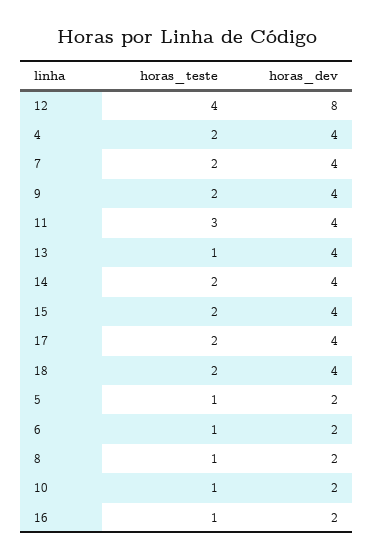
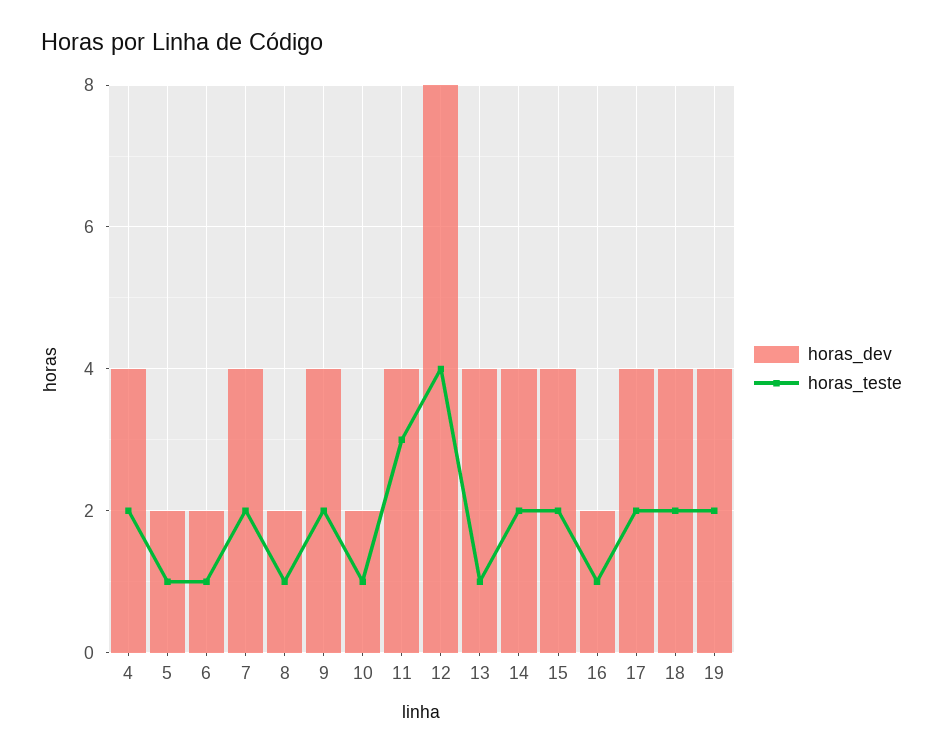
horas_dev, 19: none -> 4
horas_teste, 19: none -> 2

